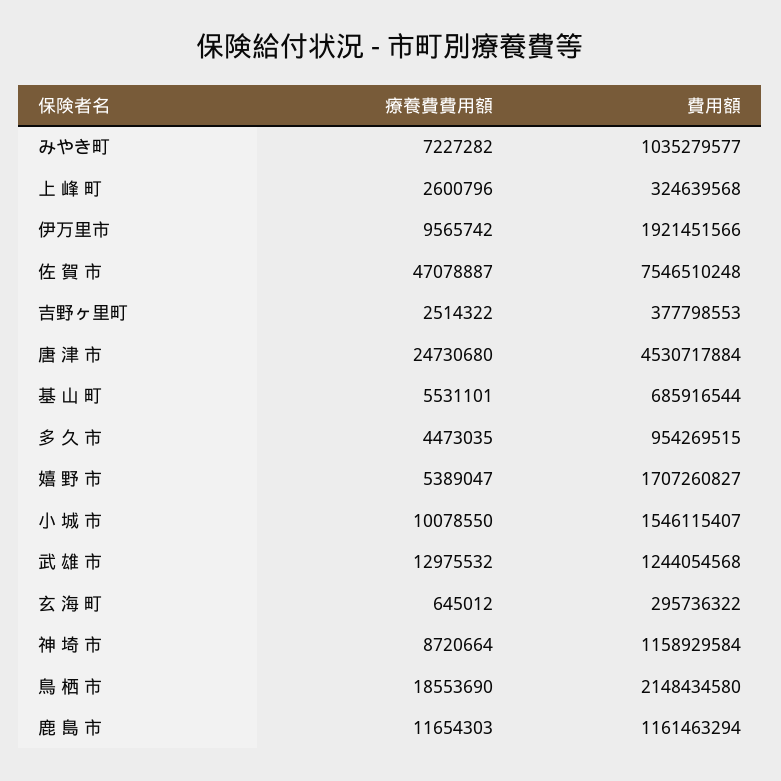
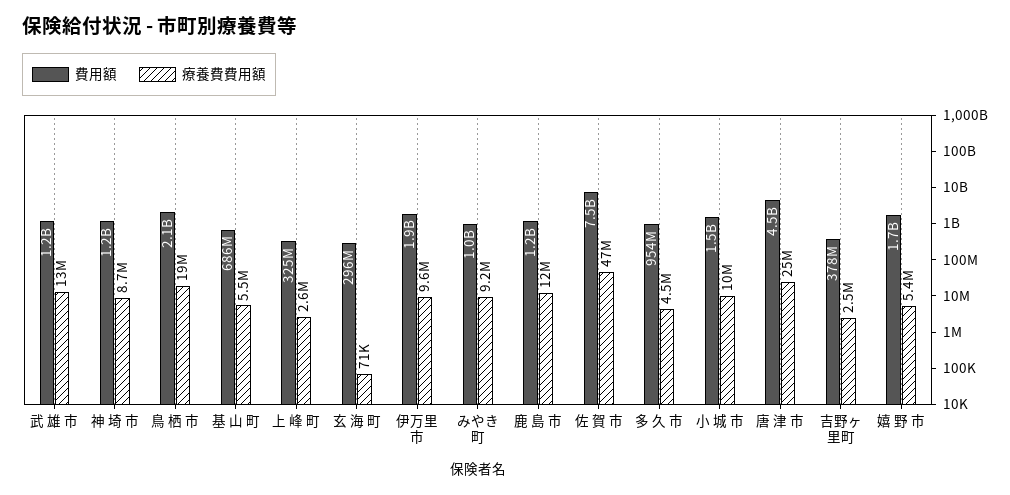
療養費費用額, みやき町: 7227282 -> 9200000
療養費費用額, 玄 海 町: 645012 -> 71000

